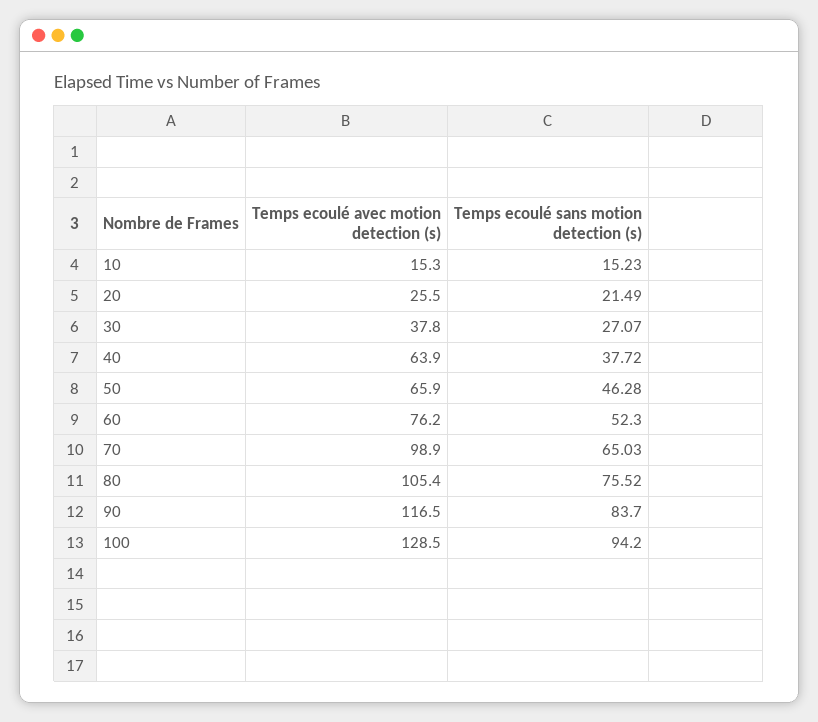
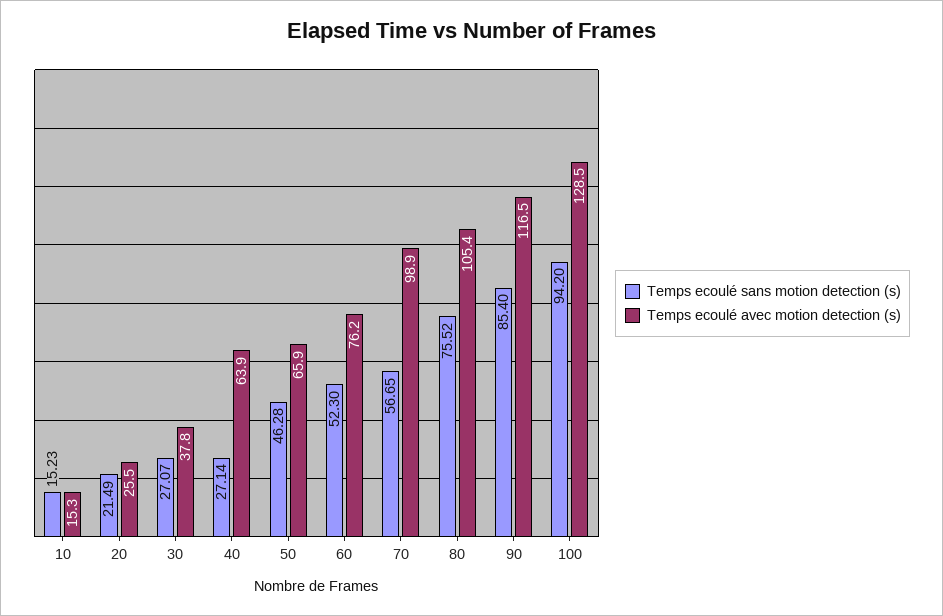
Temps ecoulé sans motion detection (s), 40: 37.72 -> 27.14
Temps ecoulé sans motion detection (s), 70: 65.03 -> 56.65
Temps ecoulé sans motion detection (s), 90: 83.7 -> 85.4

